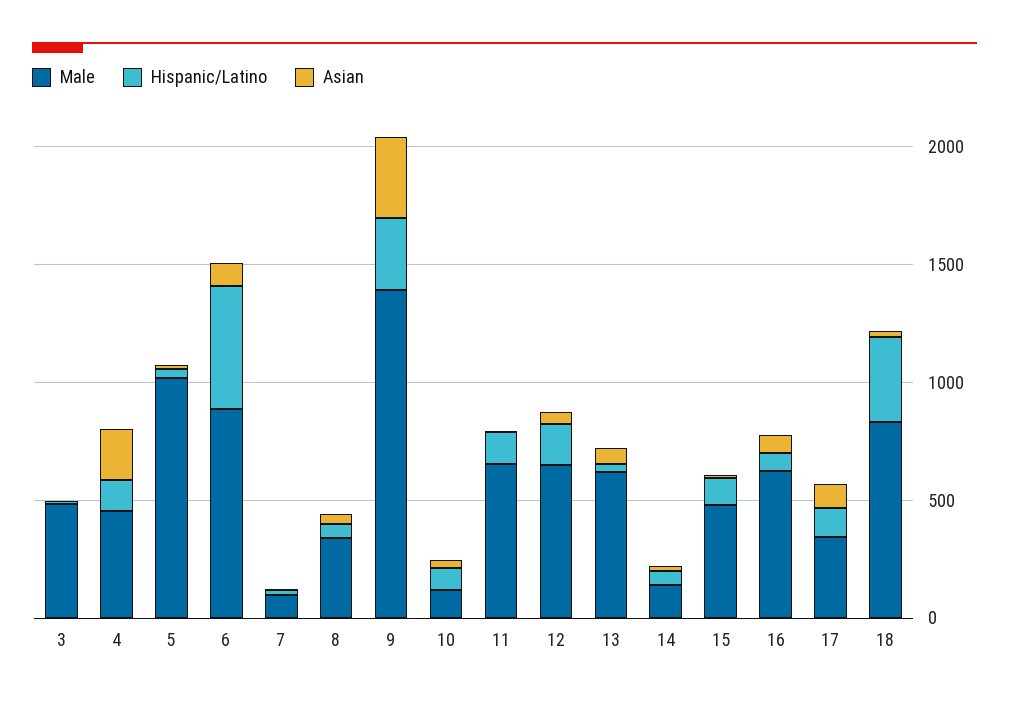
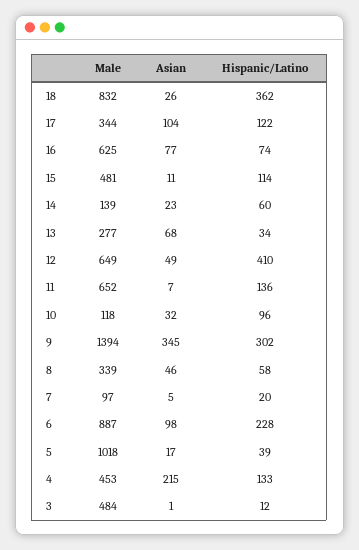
Hispanic/Latino, 6: 500 -> 228
Hispanic/Latino, 12: 200 -> 410
Male, 13: 600 -> 277

